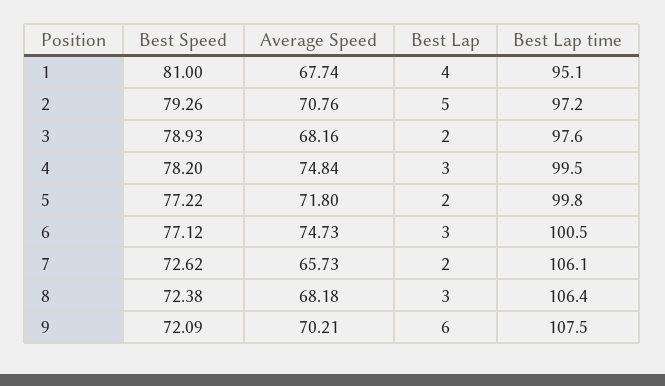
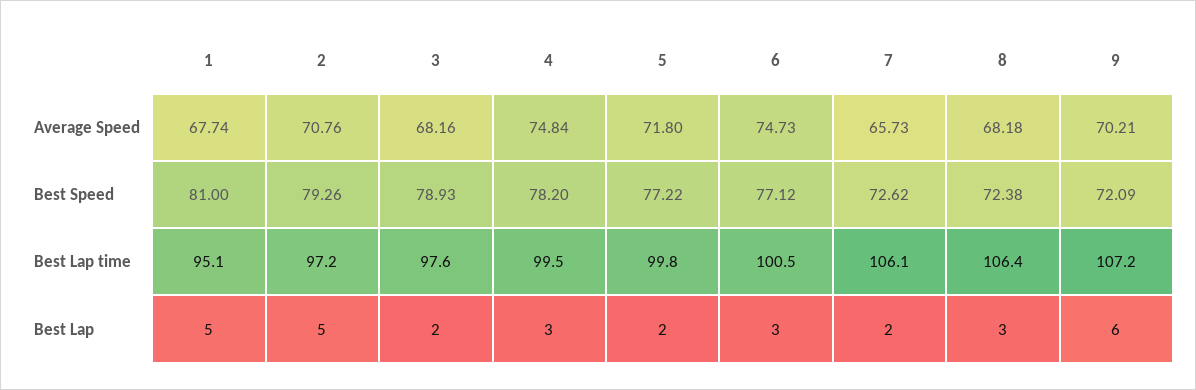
Best Lap, 1: 4 -> 5
Best Lap time, 9: 107.5 -> 107.2

